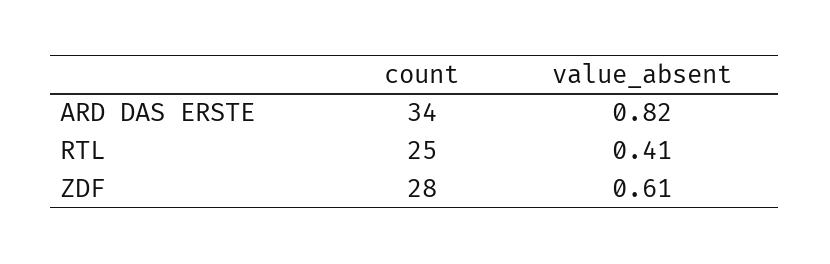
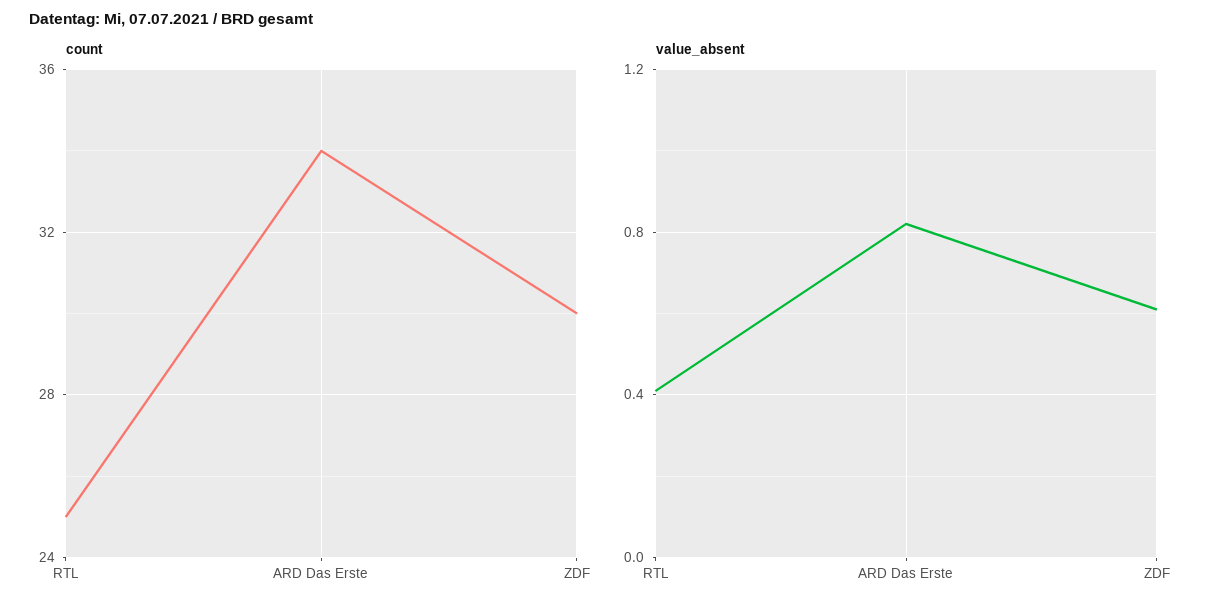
count, ZDF: 28 -> 30

